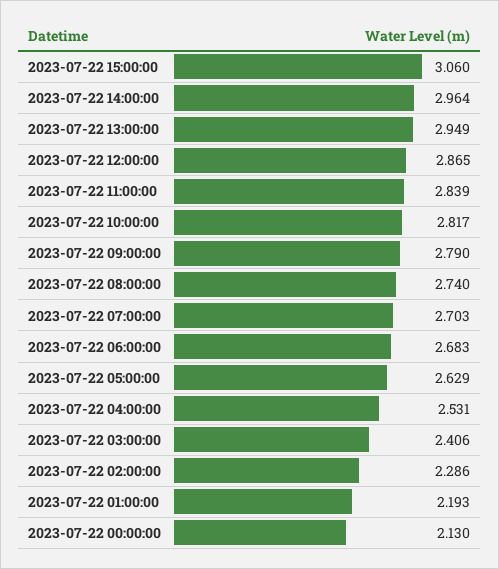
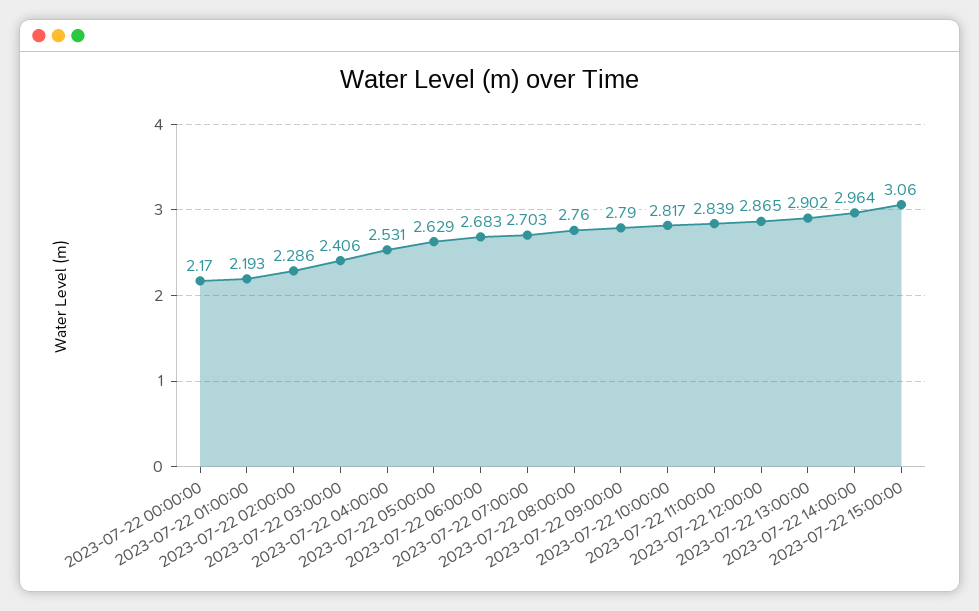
2023-07-22 13:00:00: 2.949 -> 2.902
2023-07-22 08:00:00: 2.74 -> 2.76
2023-07-22 00:00:00: 2.13 -> 2.17

